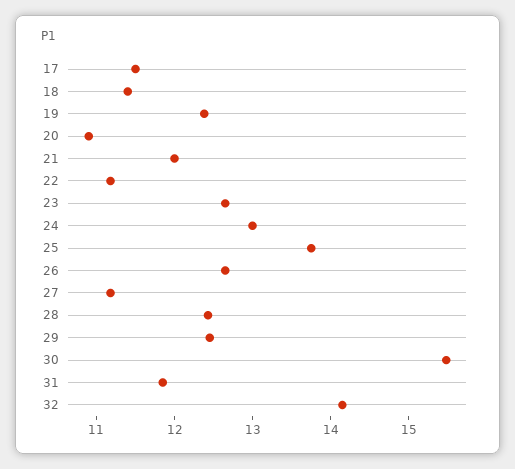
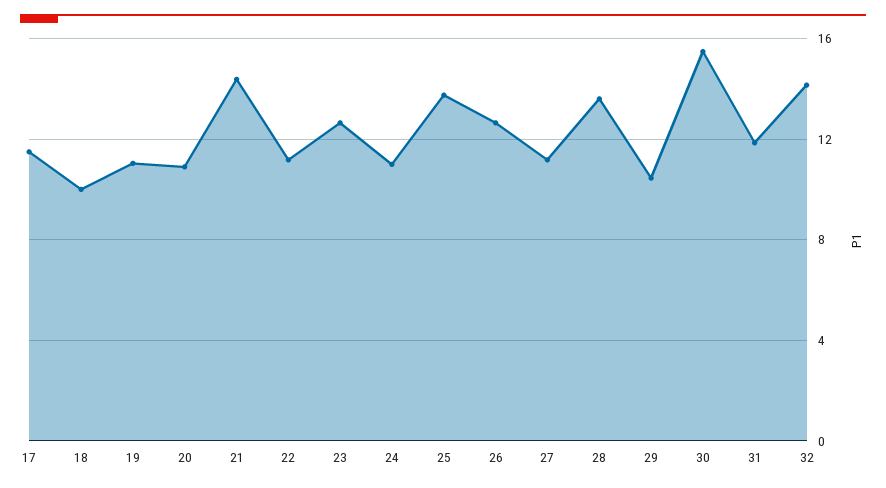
18: 11.4 -> 10
19: 12.4 -> 11
21: 12 -> 14.5
24: 13 -> 11
28: 12.4 -> 13.5
29: 12.4 -> 10.5

